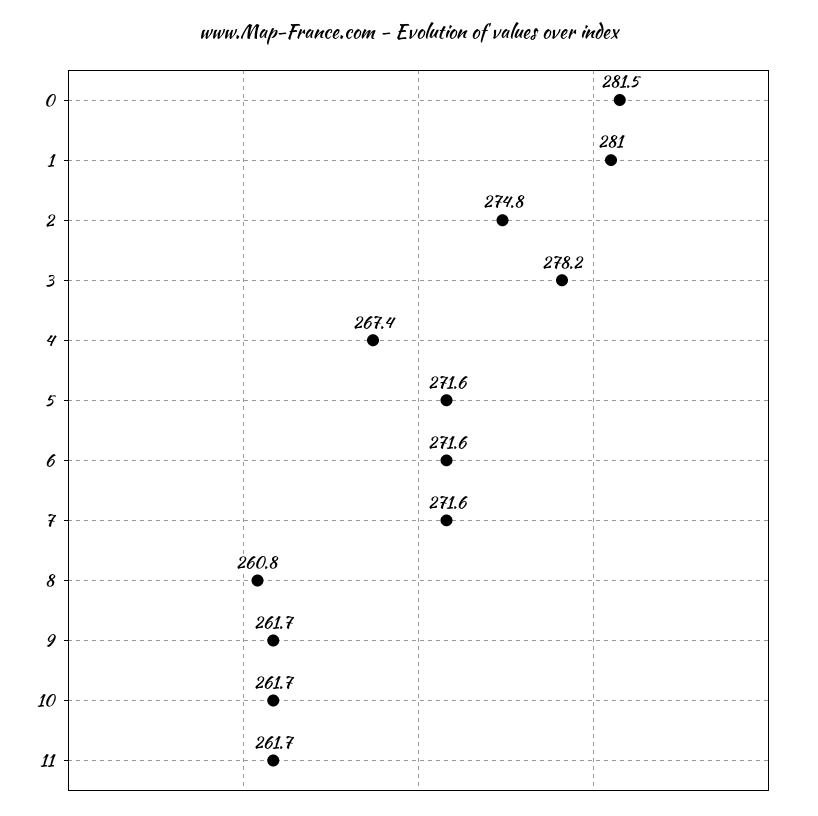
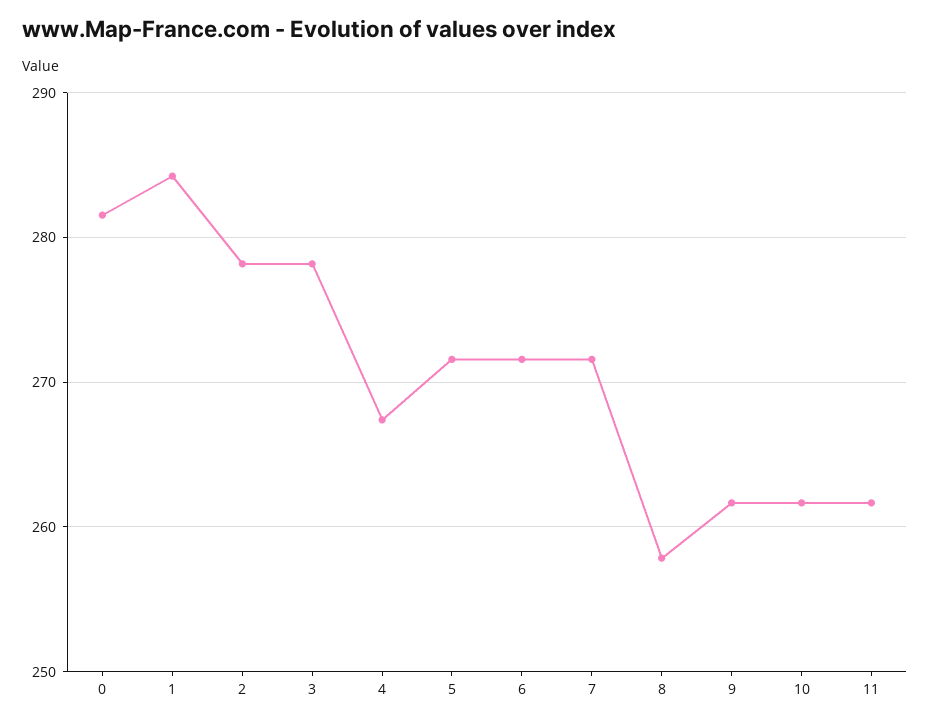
1: 281 -> 284
2: 274.8 -> 278
8: 260.8 -> 258

